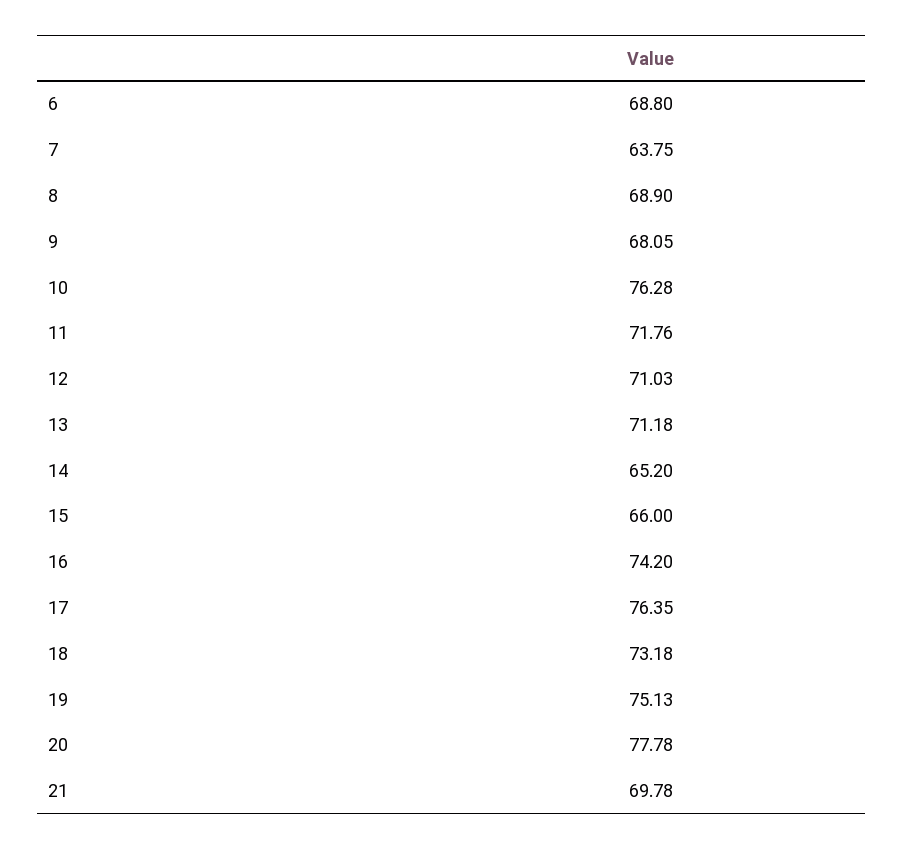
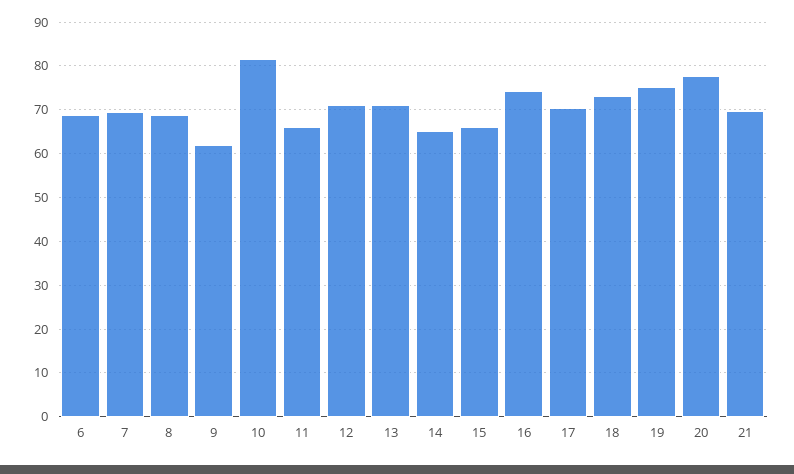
7: 63.75 -> 70
9: 68.05 -> 62
10: 76.28 -> 82
11: 71.76 -> 66
17: 76.35 -> 70

